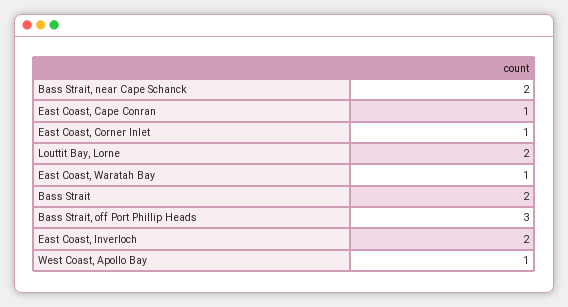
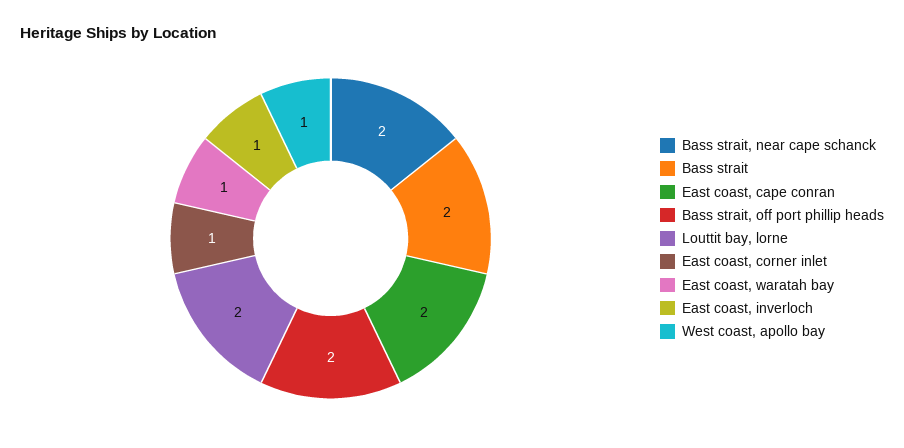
East Coast, Cape Conran: 1 -> 2
Bass Strait, off Port Phillip Heads: 3 -> 2
East Coast, Inverloch: 2 -> 1

